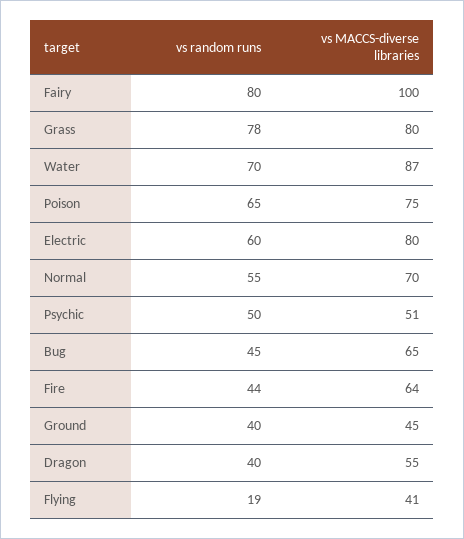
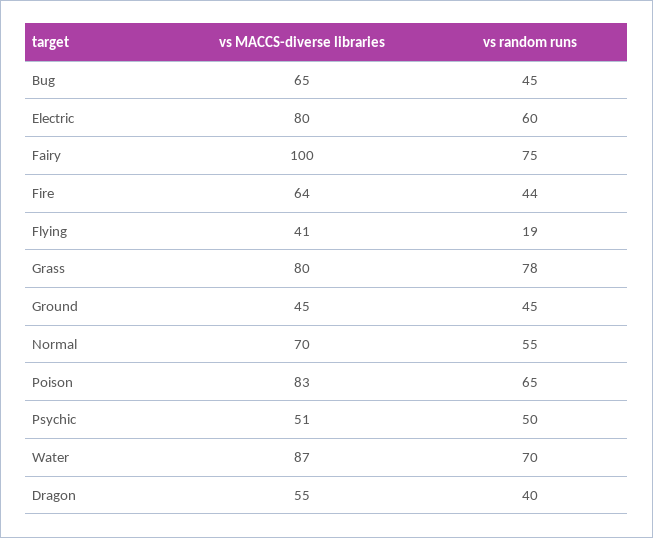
vs random runs, Fairy: 80 -> 75
vs MACCS-diverse libraries, Poison: 75 -> 83
vs random runs, Ground: 40 -> 45

